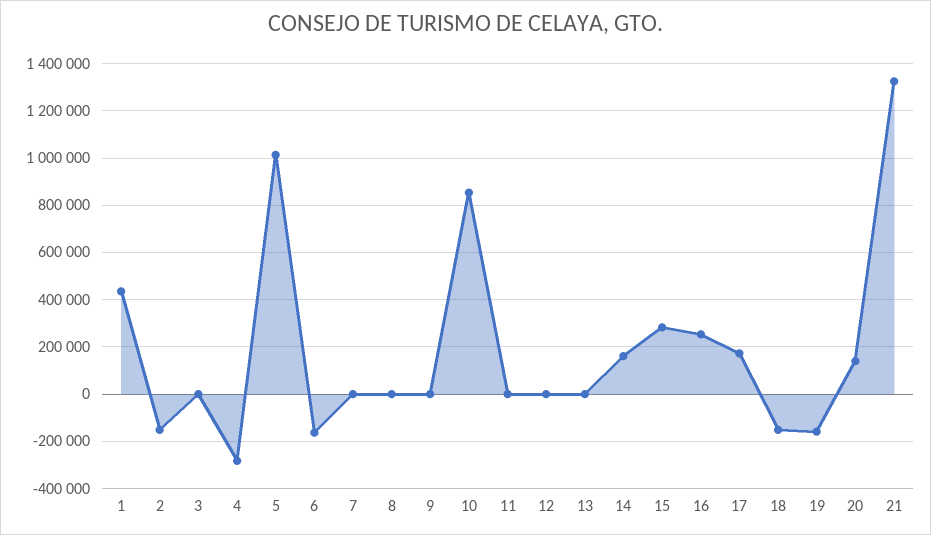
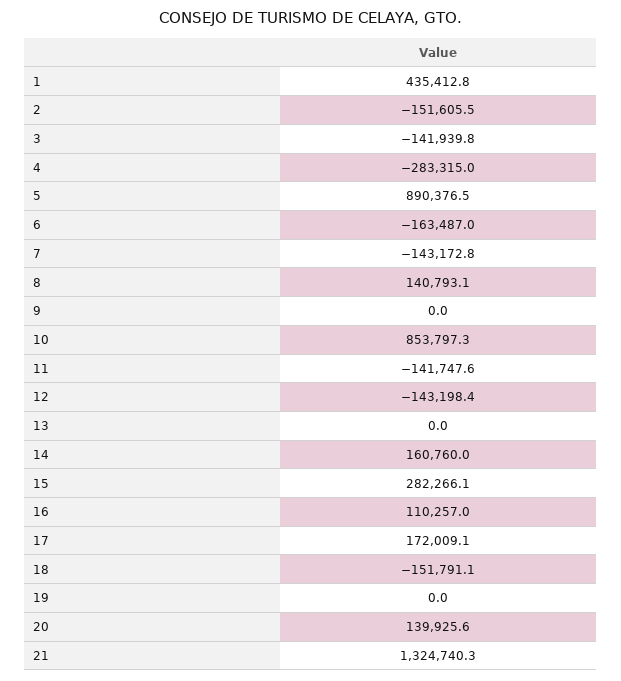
3: 0 -> -141939.8
5: 1000000 -> 890376.5
7: 0 -> -143172.8
8: 0 -> 140793.1
11: 0 -> -141747.6
12: 0 -> -143198.4
16: 250000 -> 110257
19: -150000 -> 0

